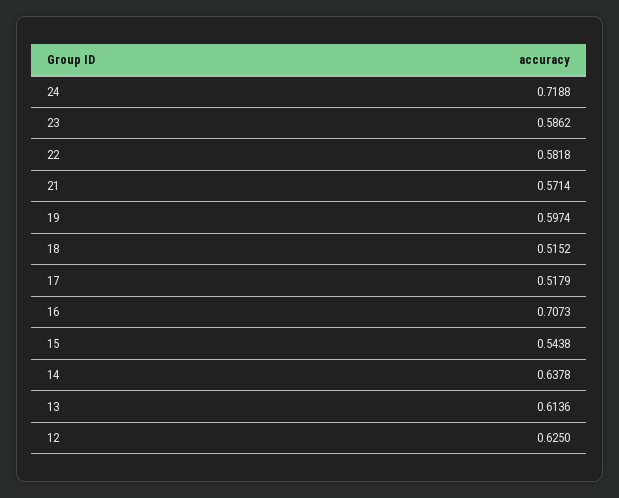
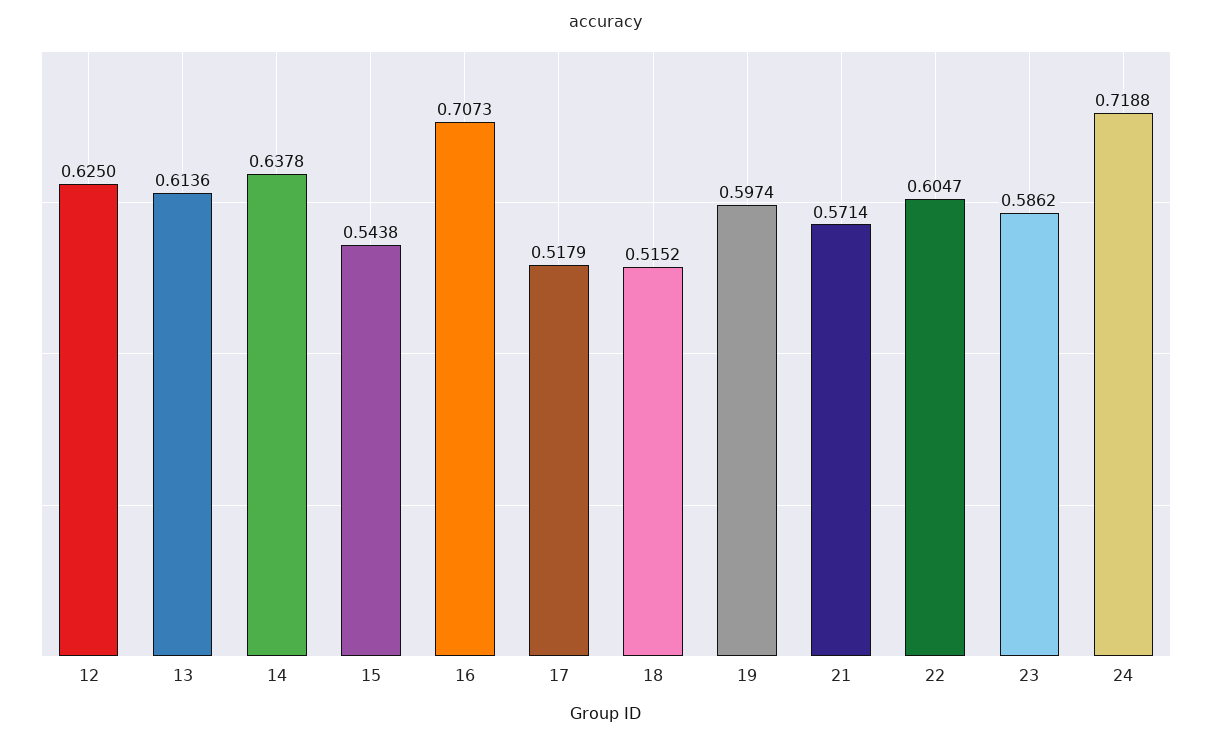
22: 0.5818 -> 0.6047

